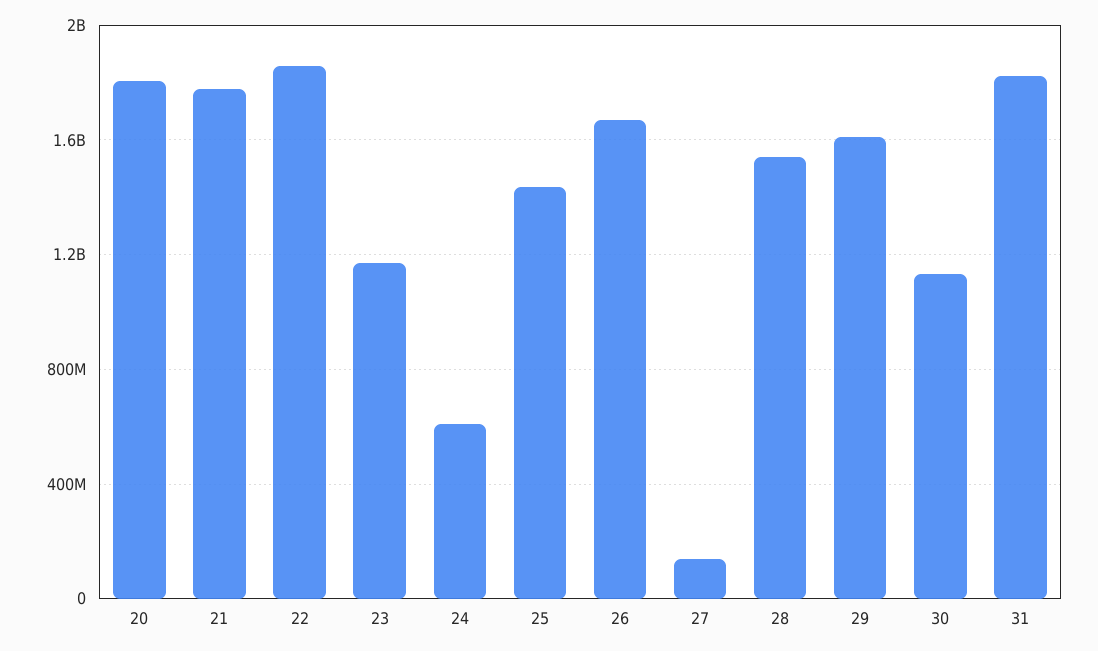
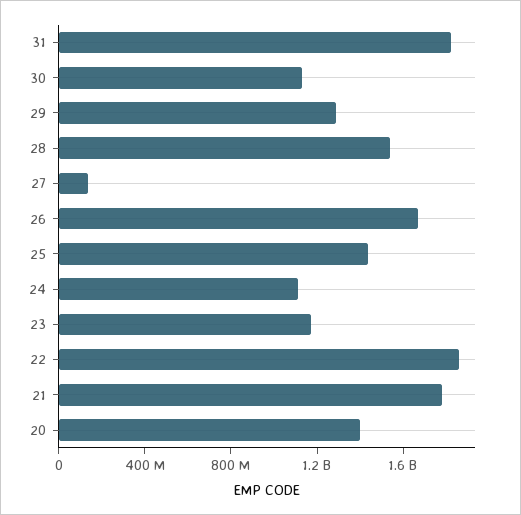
20: 1800000000 -> 1400000000
24: 600000000 -> 1100000000
29: 1600000000 -> 1300000000

